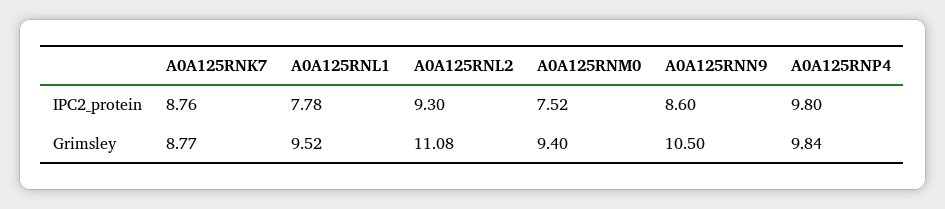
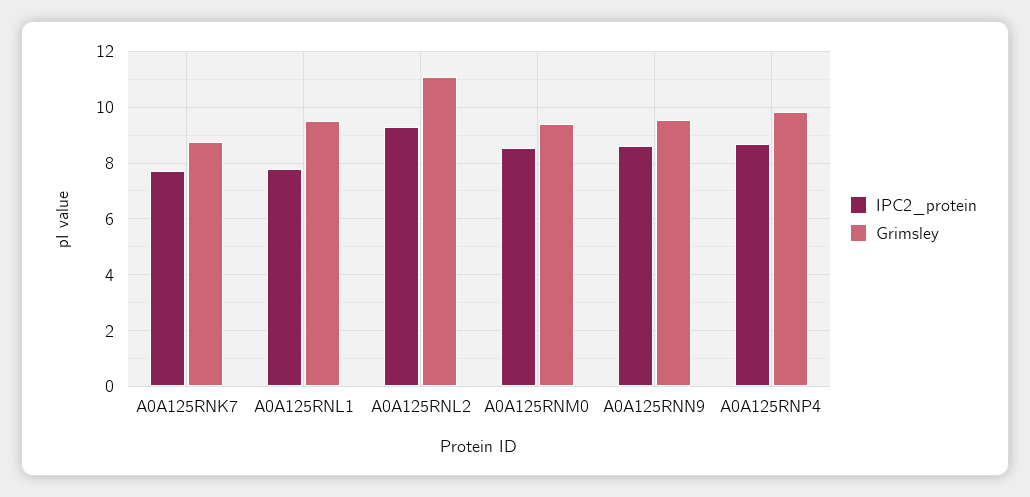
IPC2_protein, A0A125RNK7: 8.76 -> 7.75
IPC2_protein, A0A125RNM0: 7.52 -> 8.5
IPC2_protein, A0A125RNP4: 9.8 -> 8.75
Grimsley, A0A125RNN9: 10.5 -> 9.5

